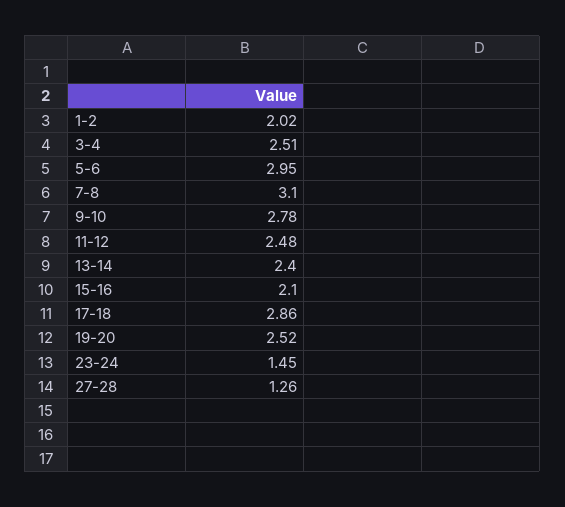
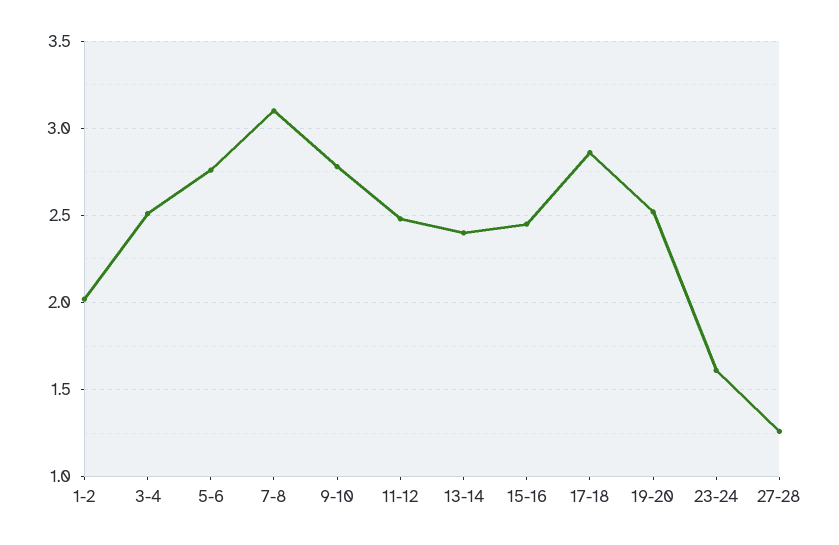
5-6: 2.95 -> 2.75
15-16: 2.1 -> 2.45
23-24: 1.45 -> 1.6

